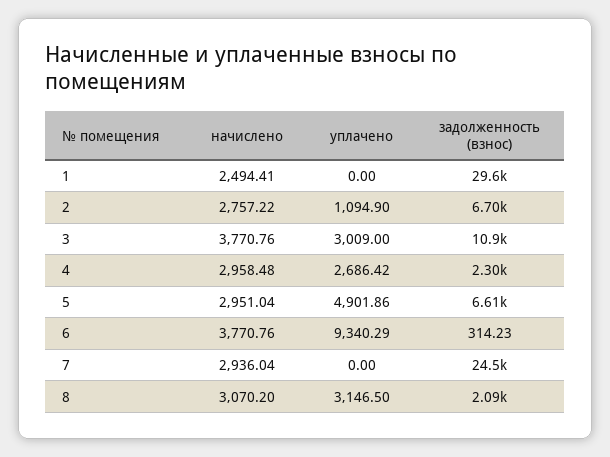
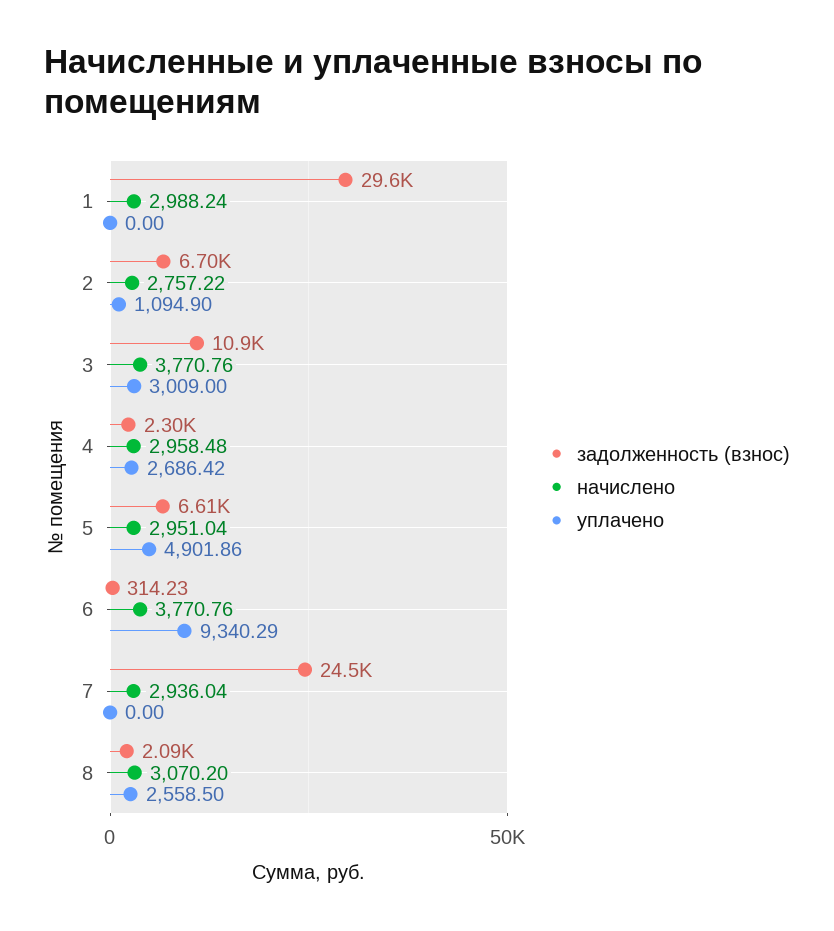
начислено, 1: 2494.41 -> 2988.24
уплачено, 8: 3146.5 -> 2558.5

